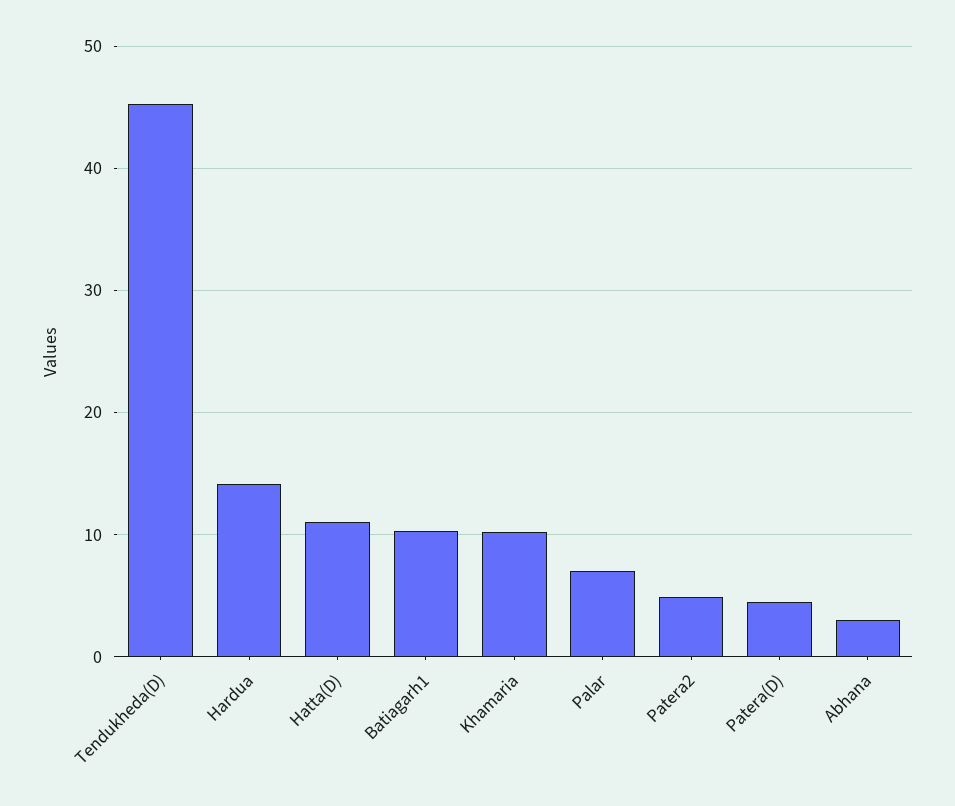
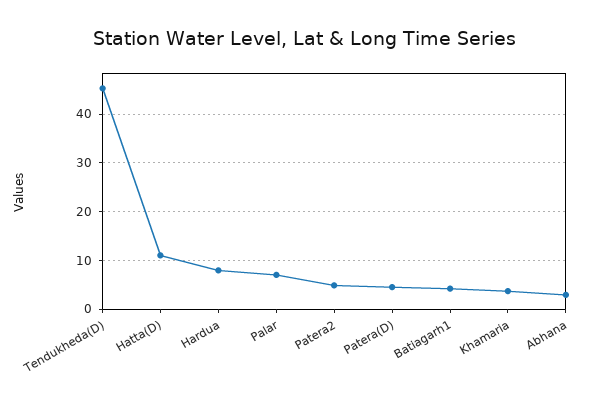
Hardua: 14 -> 8
Batiagarh1: 10 -> 4
Khamaria: 10 -> 4

